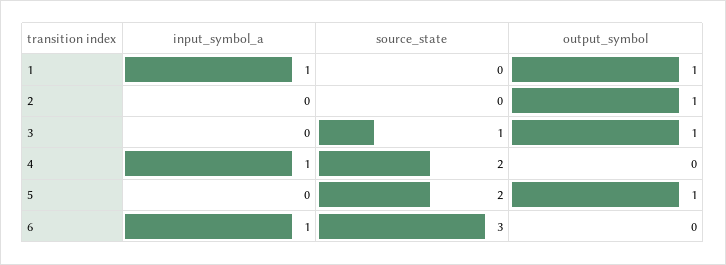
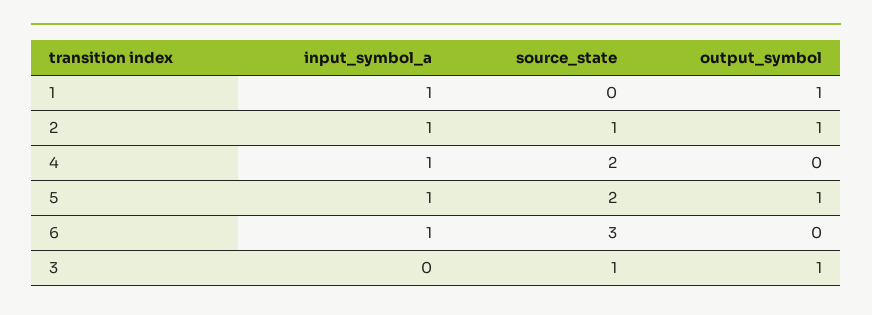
input_symbol_a, 2: 0 -> 1
source_state, 2: 0 -> 1
input_symbol_a, 5: 0 -> 1

